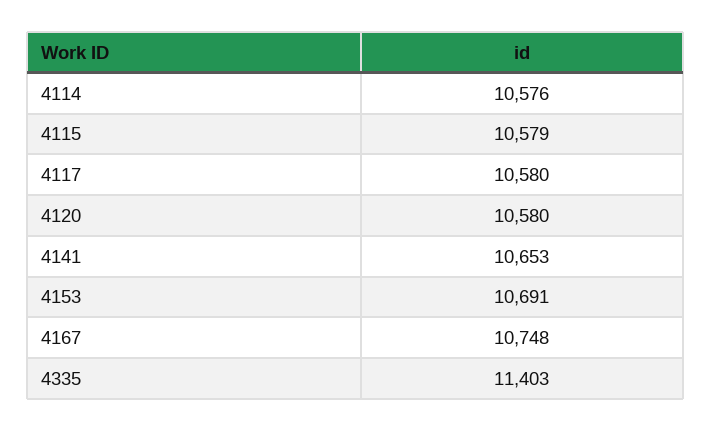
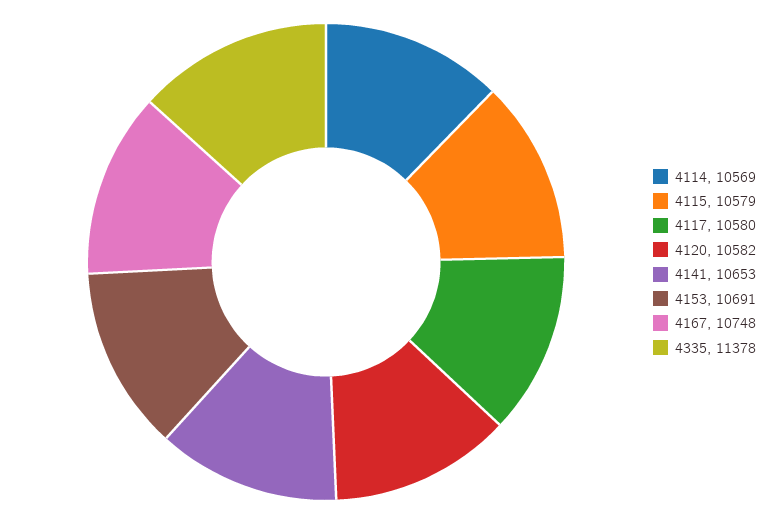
4114: 10576 -> 10569
4120: 10580 -> 10582
4335: 11403 -> 11378

